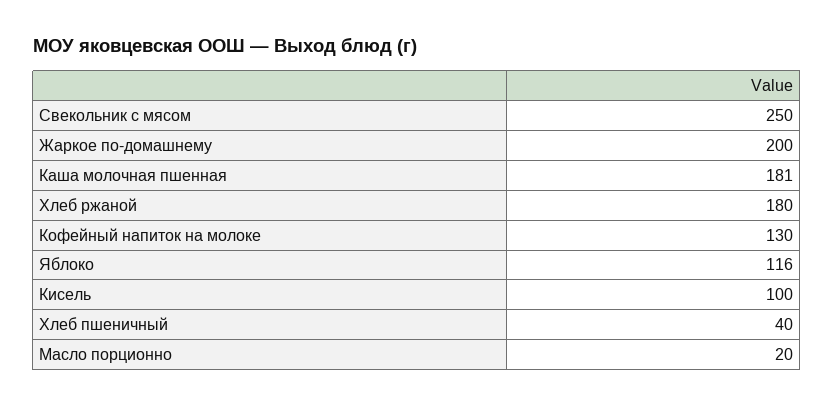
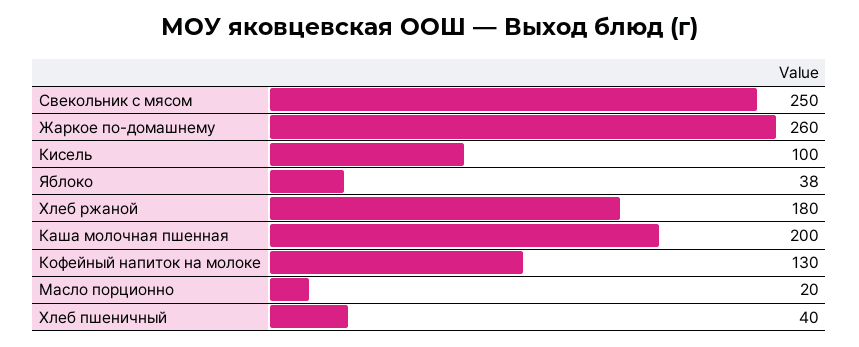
Жаркое по-домашнему: 200 -> 260
Каша молочная пшенная: 181 -> 200
Яблоко: 116 -> 38

